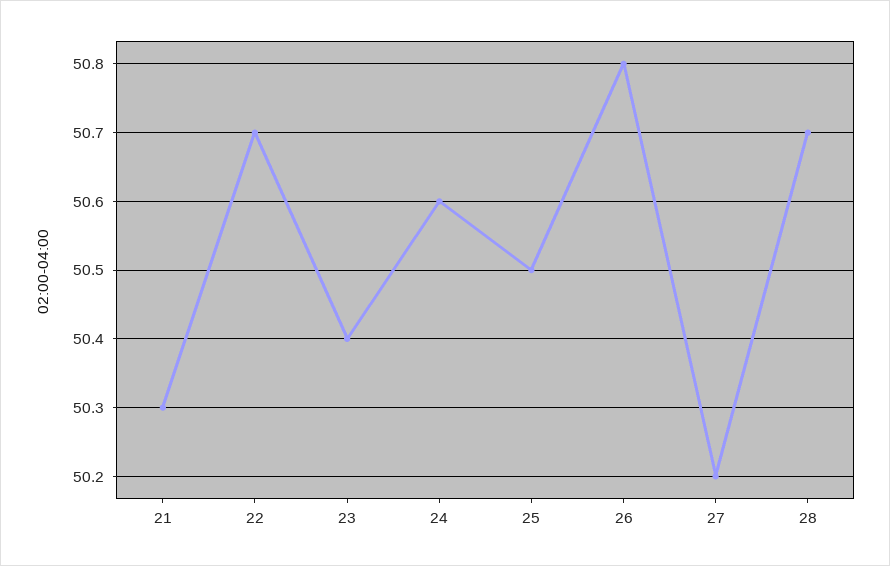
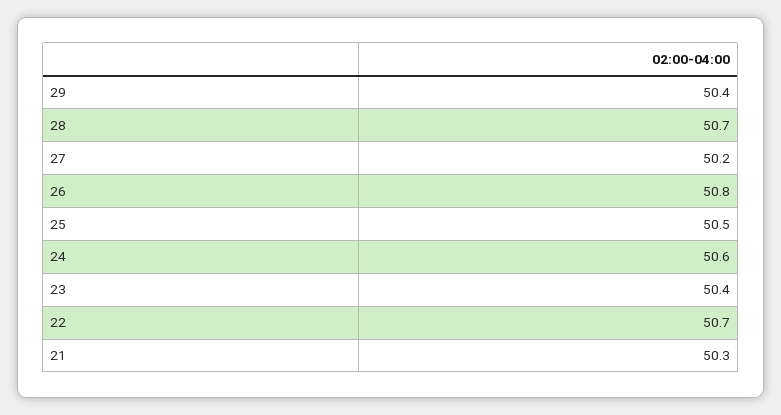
29: none -> 50.4

